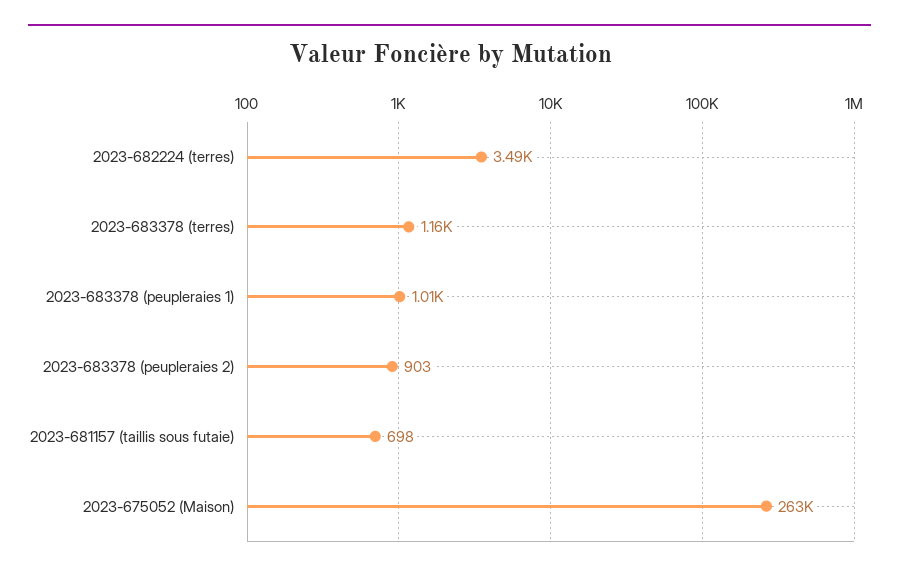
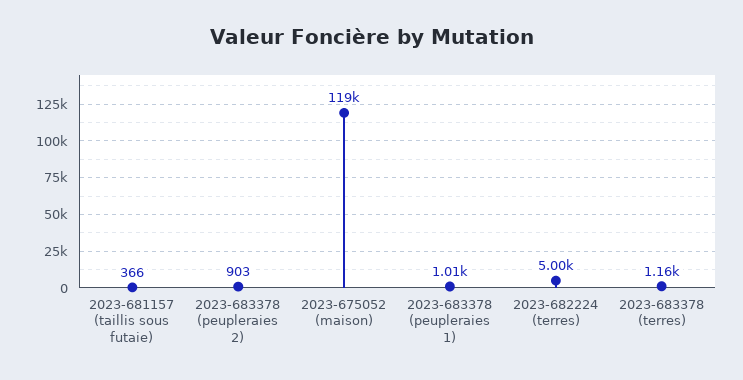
2023-682224 (terres): 3490 -> 5000
2023-681157 (taillis sous futaie): 698 -> 366
2023-675052 (Maison): 263000 -> 119000

